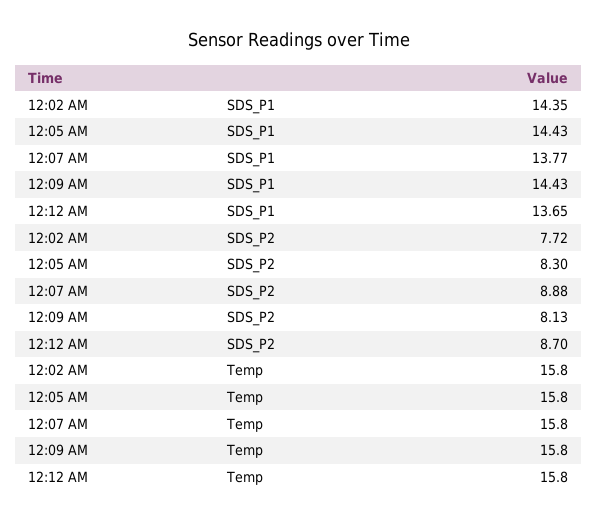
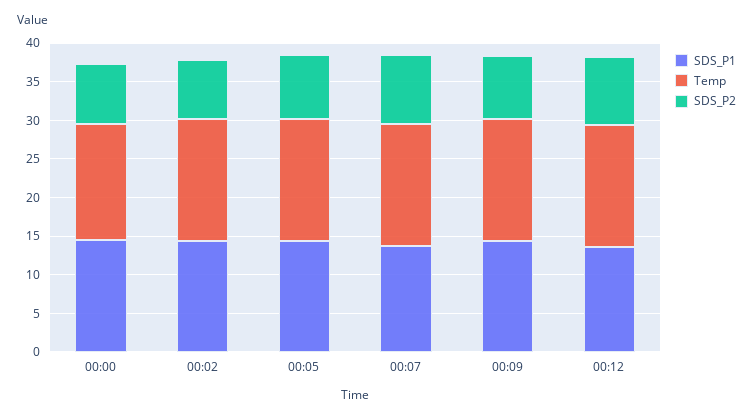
SDS_P1, 00:00: none -> 15
Temp, 00:00: none -> 15
SDS_P2, 00:00: none -> 7.5

